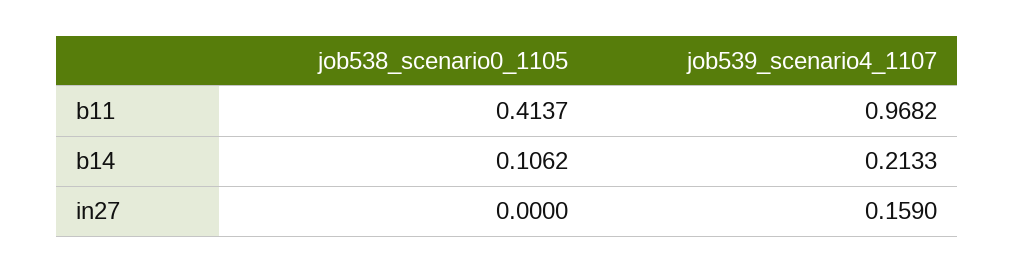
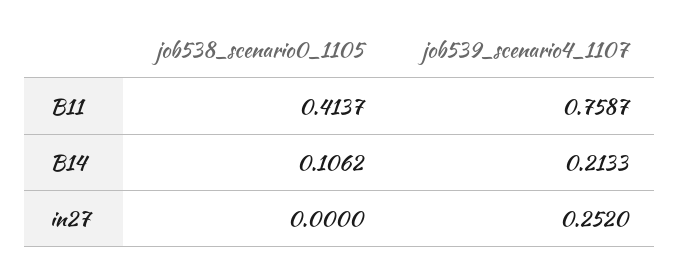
job539_scenario4_1107, b11: 0.9682 -> 0.7587
job539_scenario4_1107, in27: 0.159 -> 0.252

